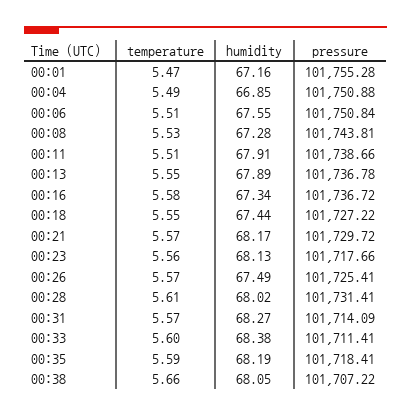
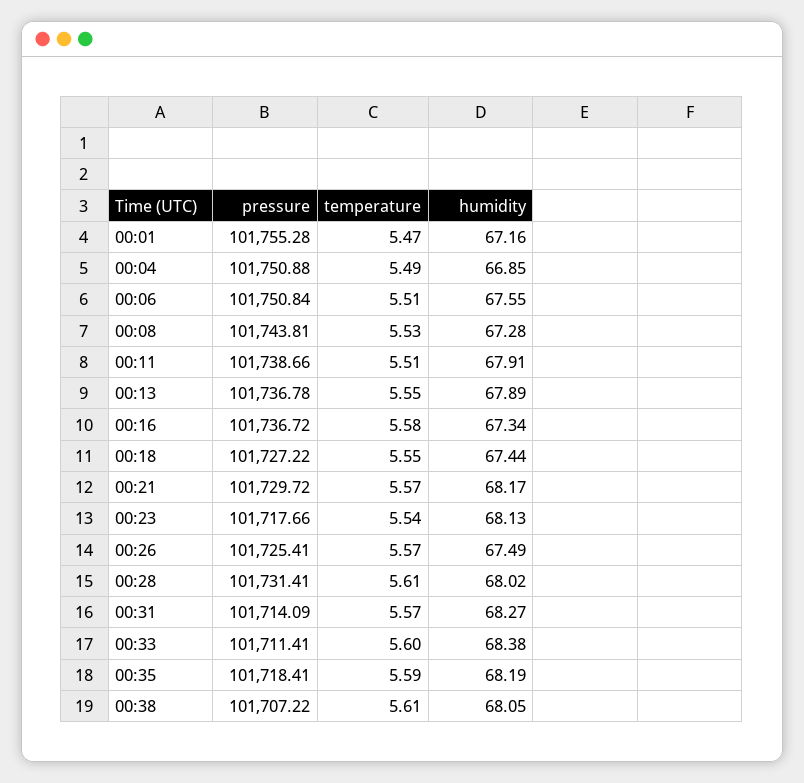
temperature, 00:23: 5.56 -> 5.54
temperature, 00:38: 5.66 -> 5.61

